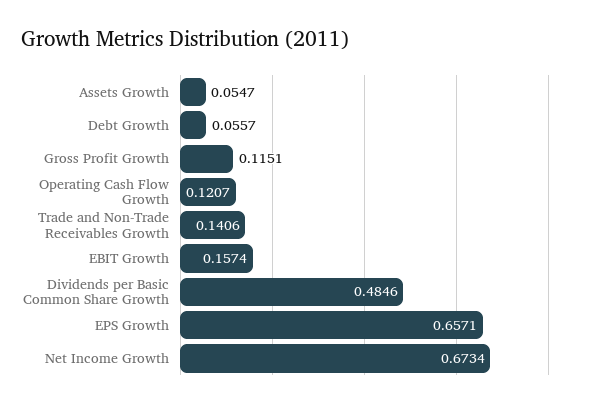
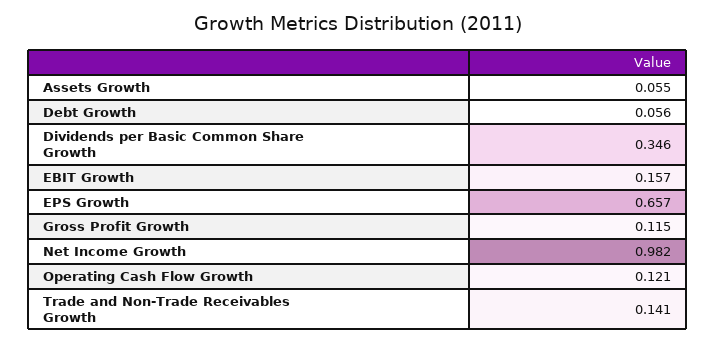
Dividends per Basic Common Share Growth: 0.4846 -> 0.346
Net Income Growth: 0.6734 -> 0.982

